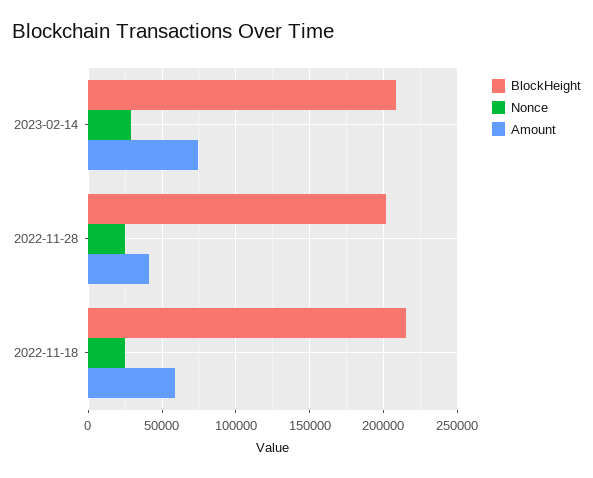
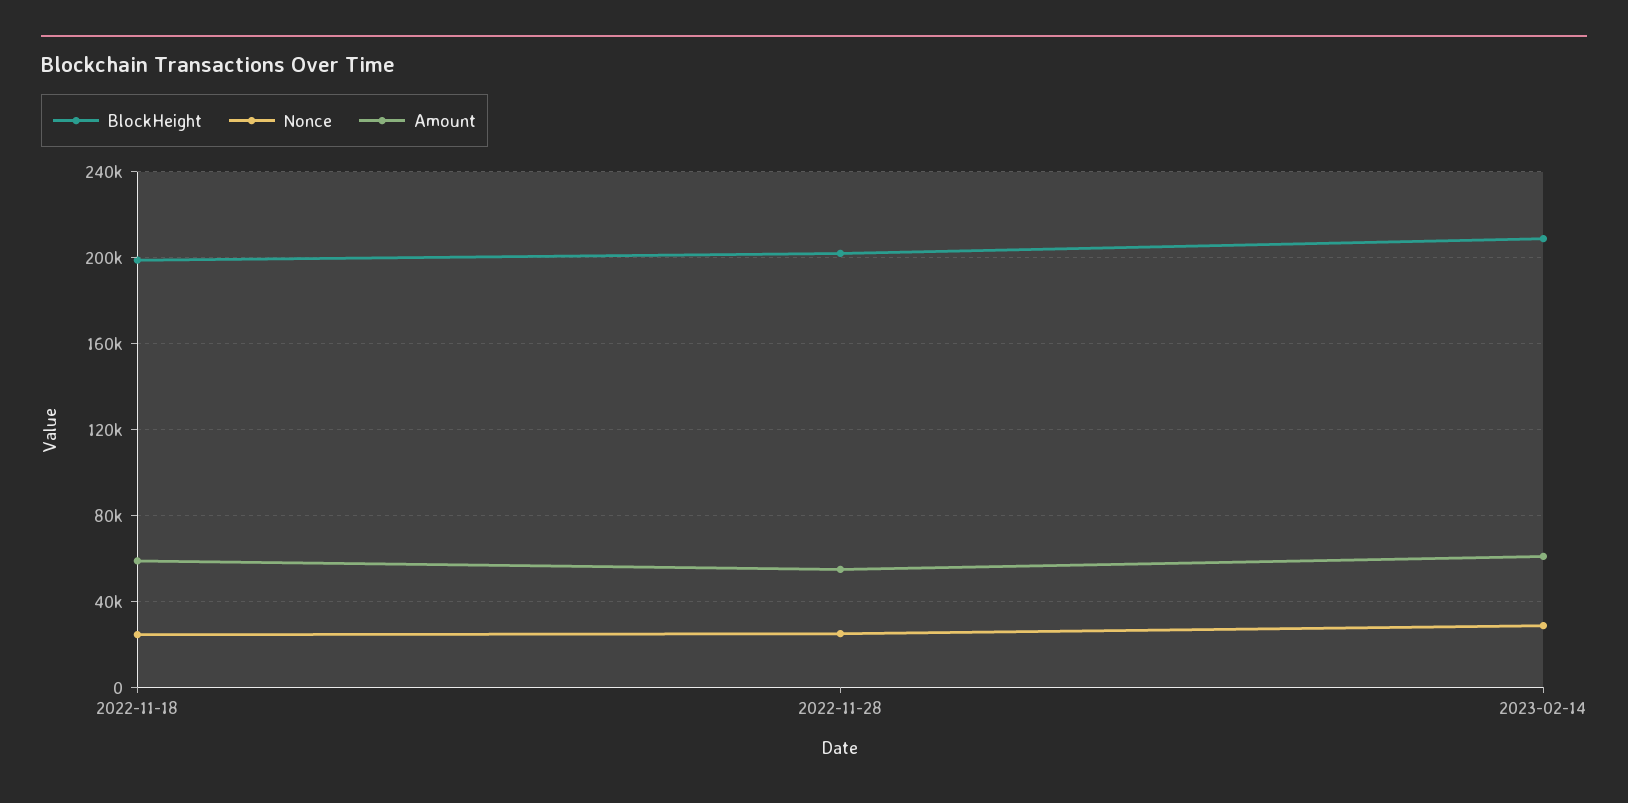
Amount, 2023-02-14: 75000 -> 60000
Amount, 2022-11-28: 40000 -> 55000
BlockHeight, 2022-11-18: 215000 -> 200000

